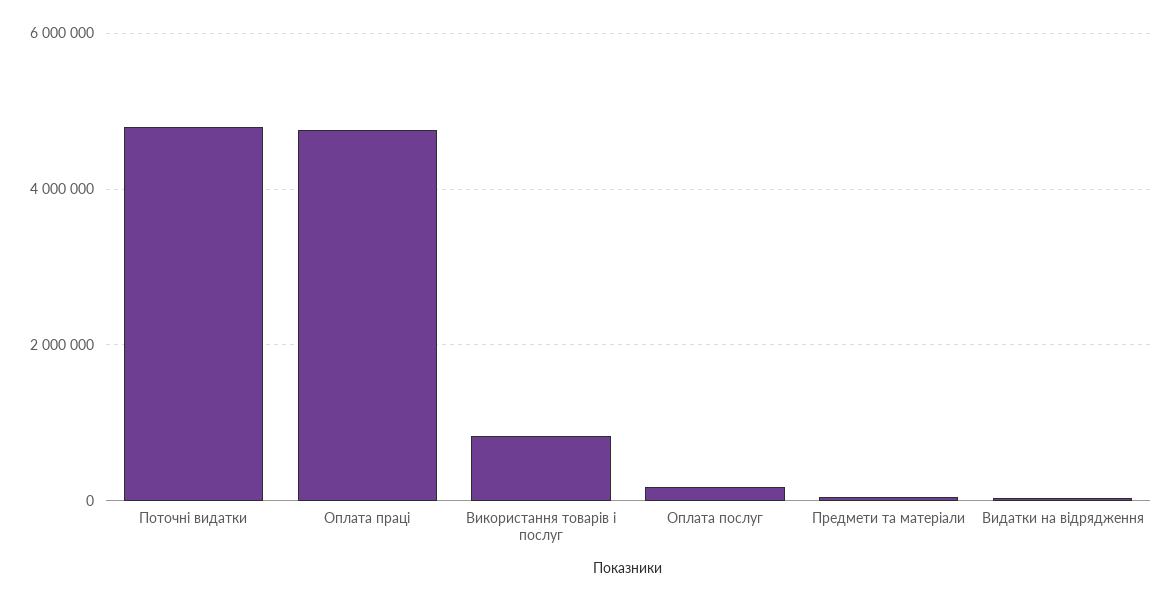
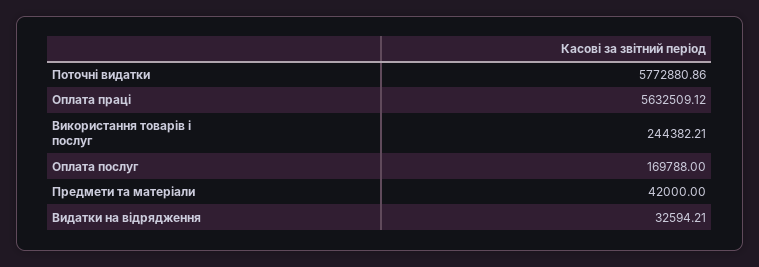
Поточні видатки: 4800000 -> 5772880.86
Оплата праці: 4800000 -> 5632509.12
Використання товарів і послуг: 800000 -> 244382.21

